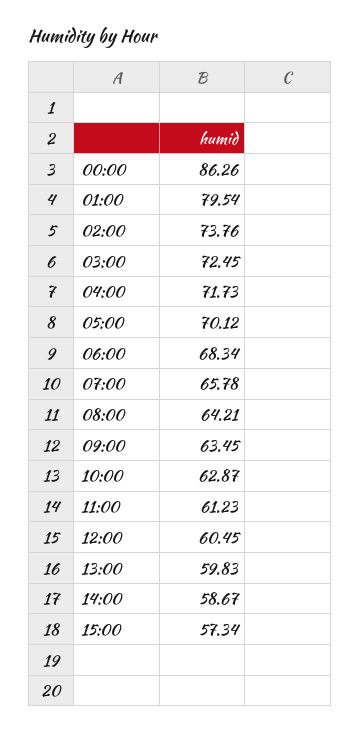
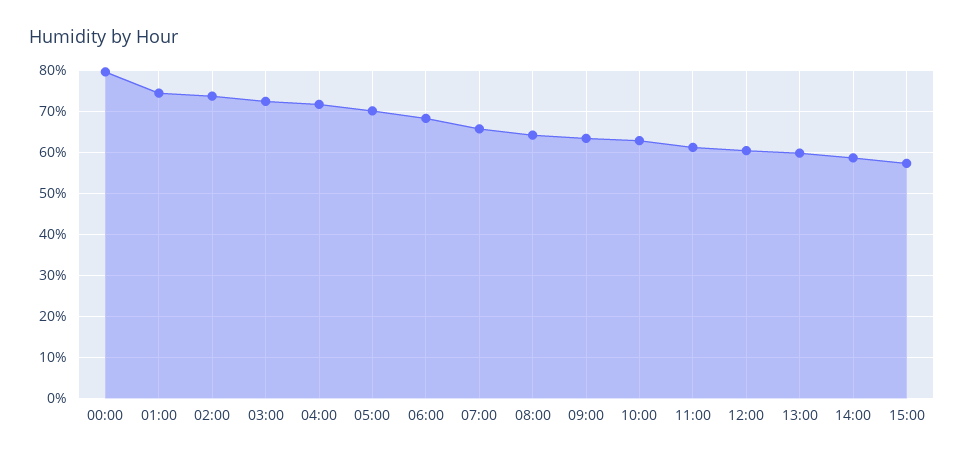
00:00: 86.26 -> 80
01:00: 79.54 -> 74

